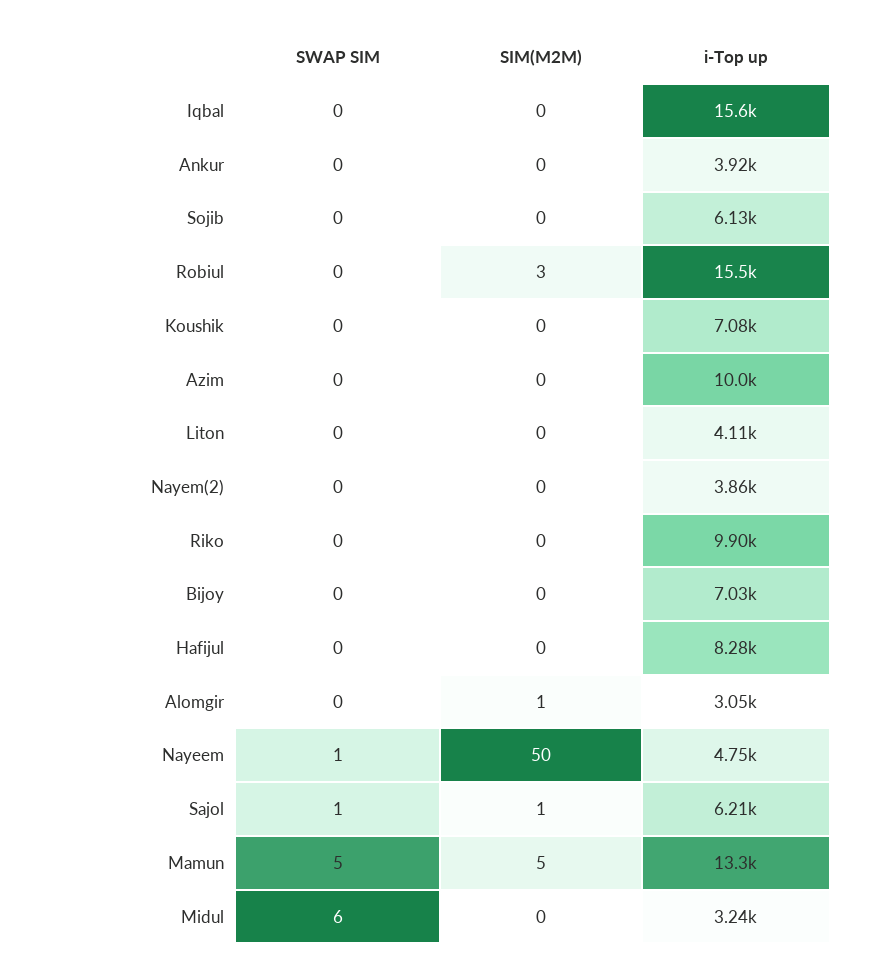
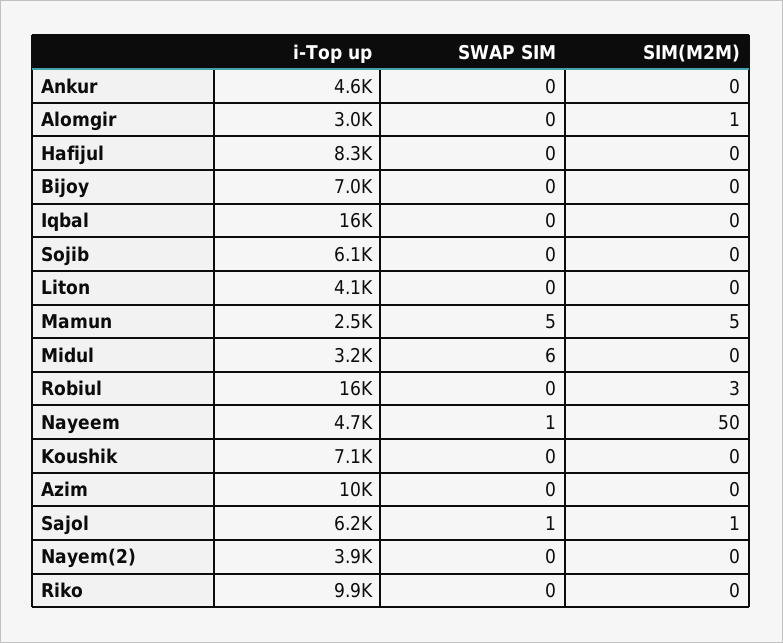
i-Top up, Ankur: 3920 -> 4600
i-Top up, Mamun: 13300 -> 2500

